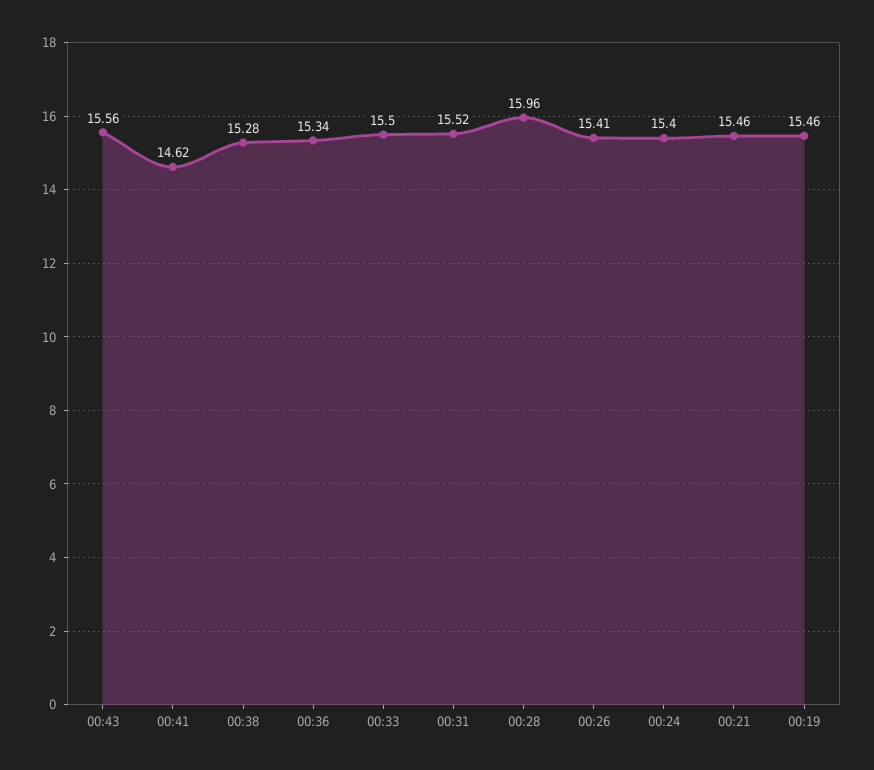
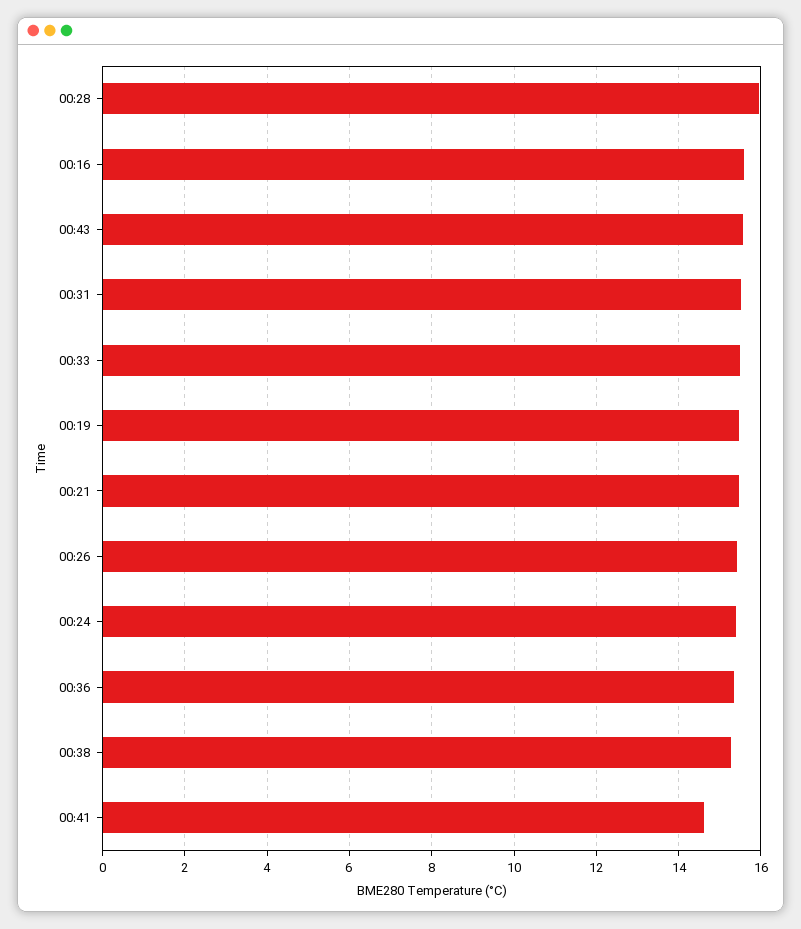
00:16: none -> 15.6

